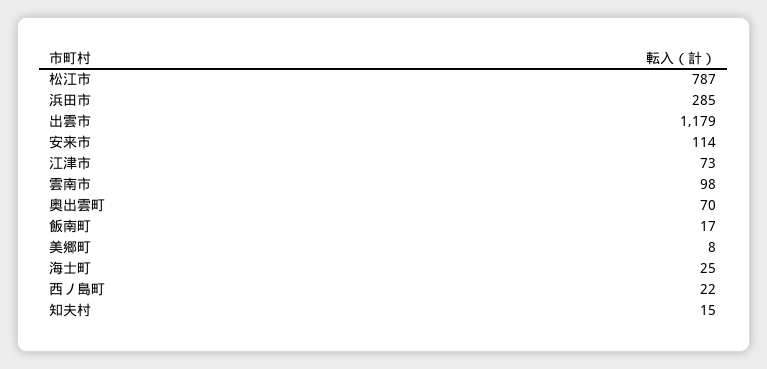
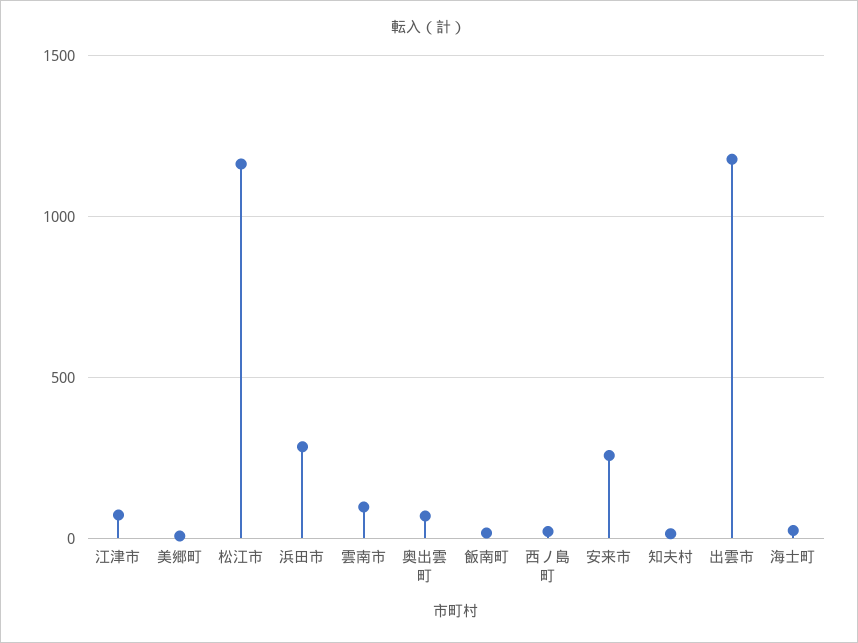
松江市: 787 -> 1150
安来市: 114 -> 250

